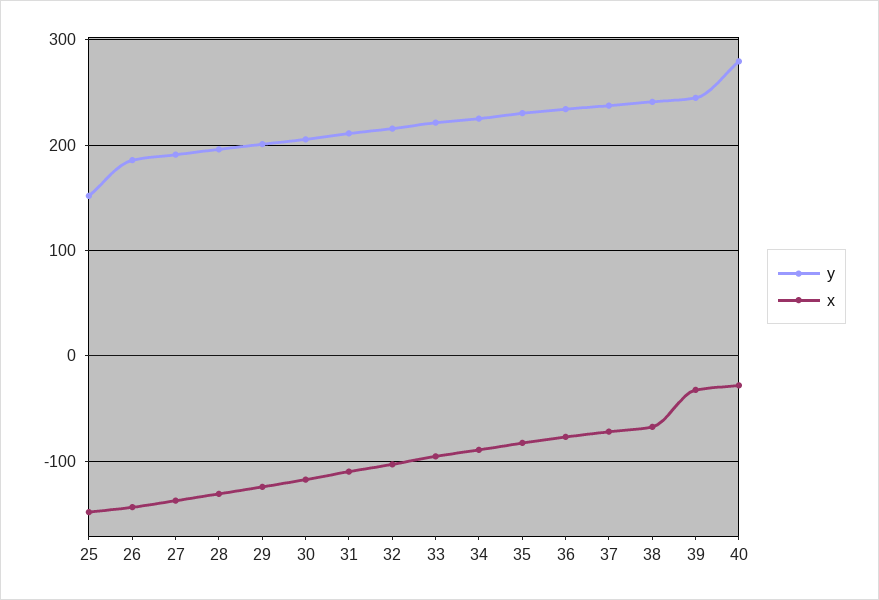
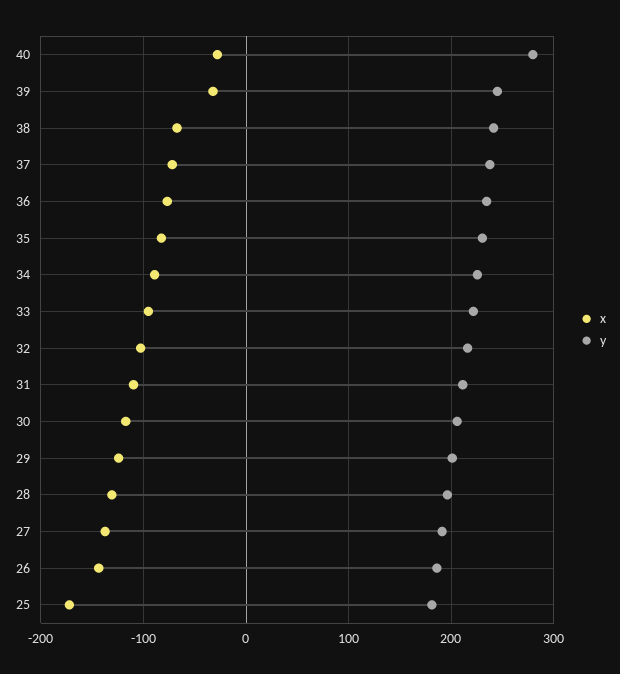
y, 25: 150 -> 180
x, 25: -150 -> -170

